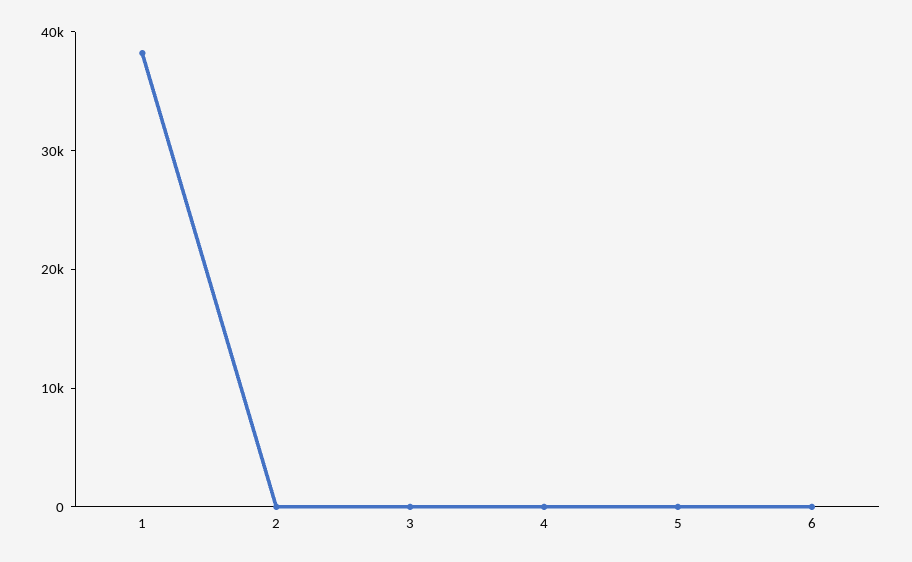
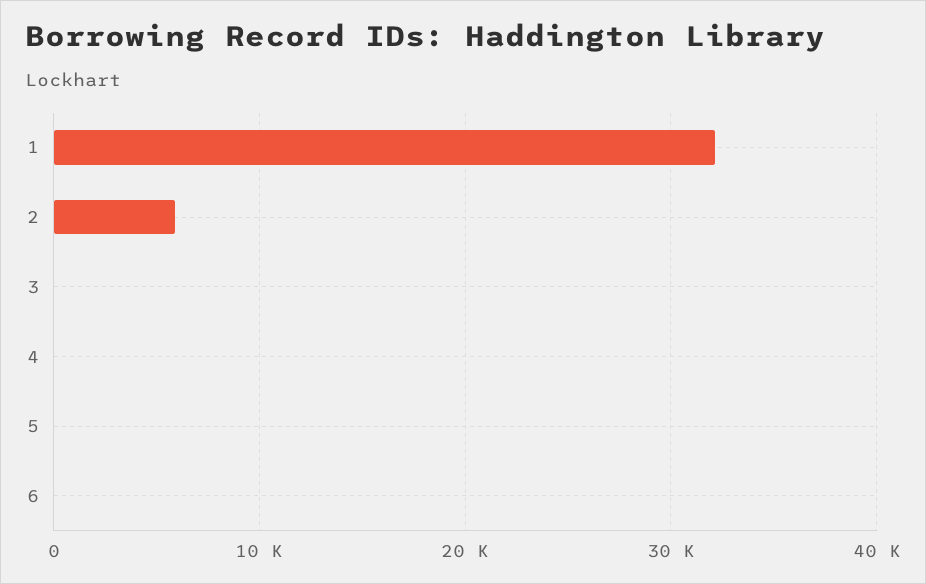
1: 38000 -> 32000
2: 0 -> 6000

